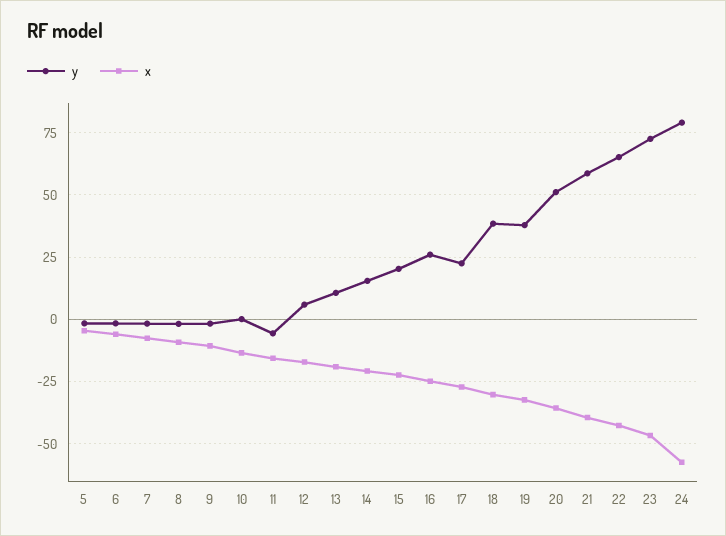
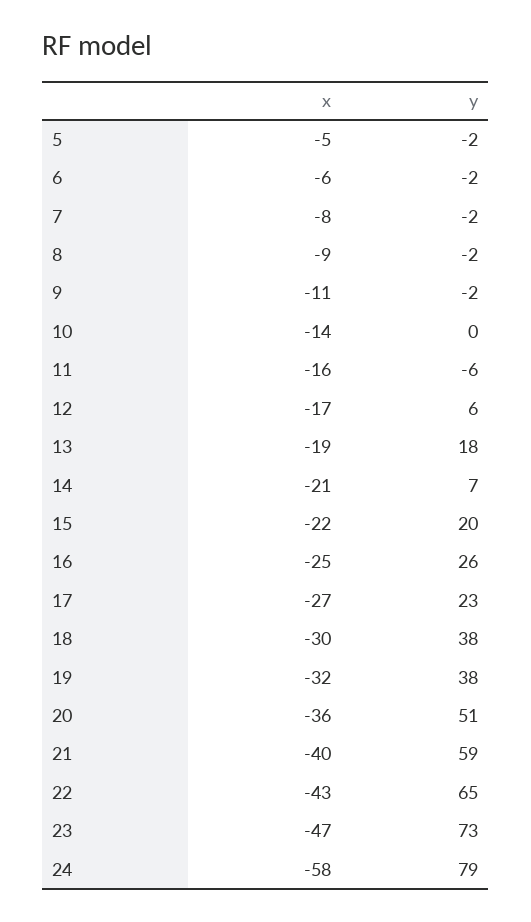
y, 13: 10 -> 18
y, 14: 15 -> 7

